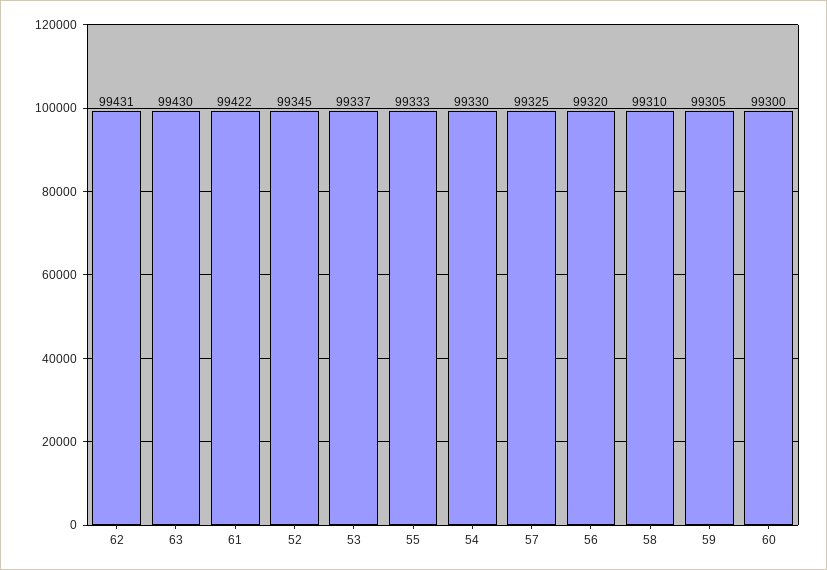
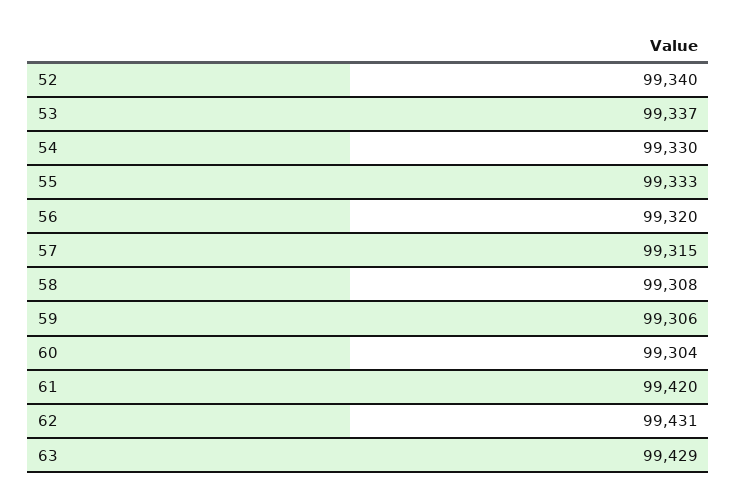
63: 99430 -> 99429
61: 99422 -> 99420
52: 99345 -> 99340
57: 99325 -> 99315
58: 99310 -> 99308
59: 99305 -> 99306
60: 99300 -> 99304

